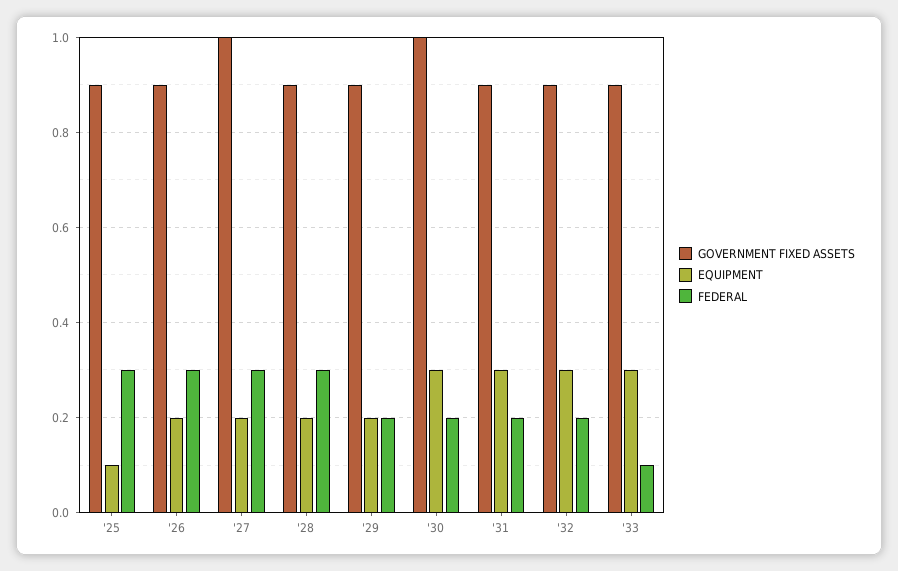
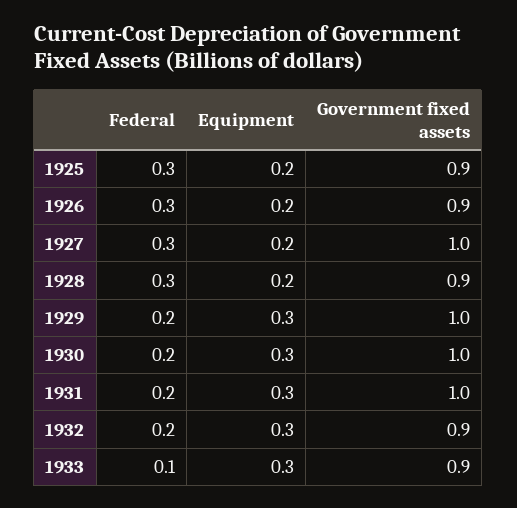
EQUIPMENT, '25: 0.1 -> 0.2
GOVERNMENT FIXED ASSETS, '29: 0.9 -> 1
EQUIPMENT, '29: 0.2 -> 0.3
GOVERNMENT FIXED ASSETS, '31: 0.9 -> 1

